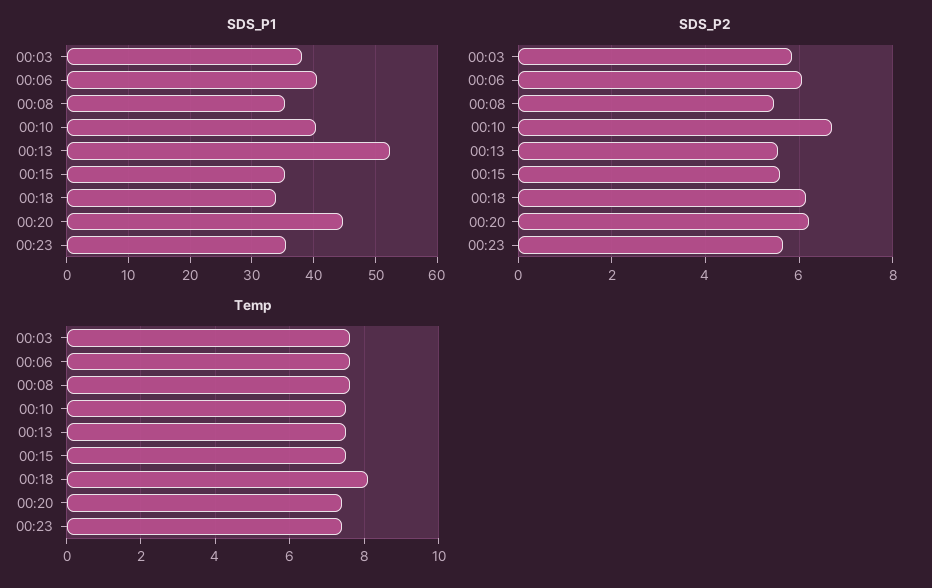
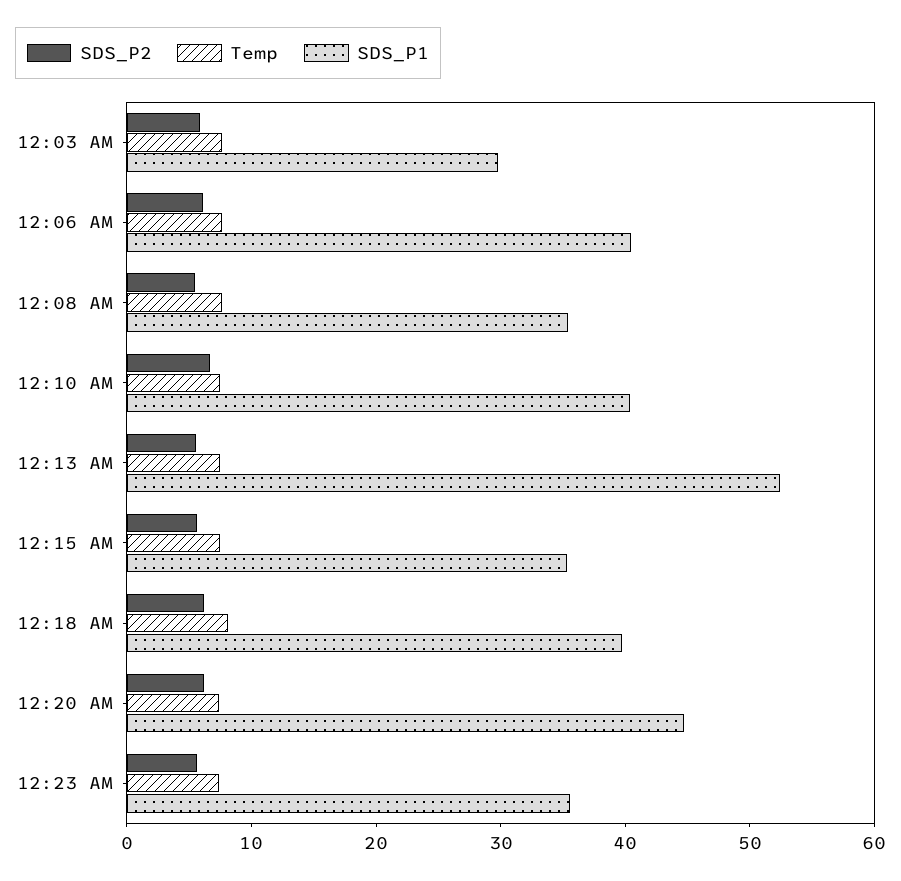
SDS_P1, 00:03: 38 -> 30
SDS_P1, 00:18: 34 -> 40

